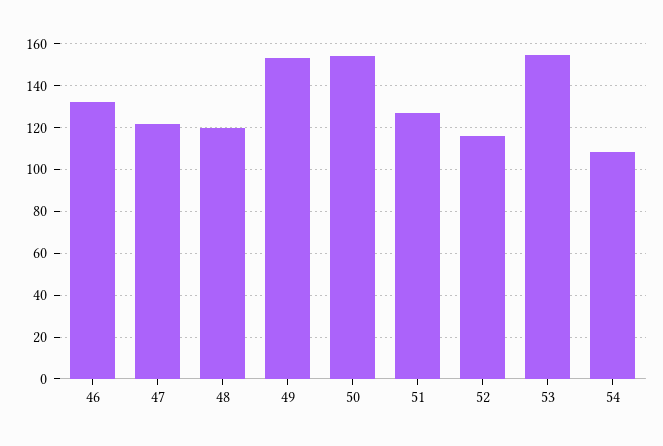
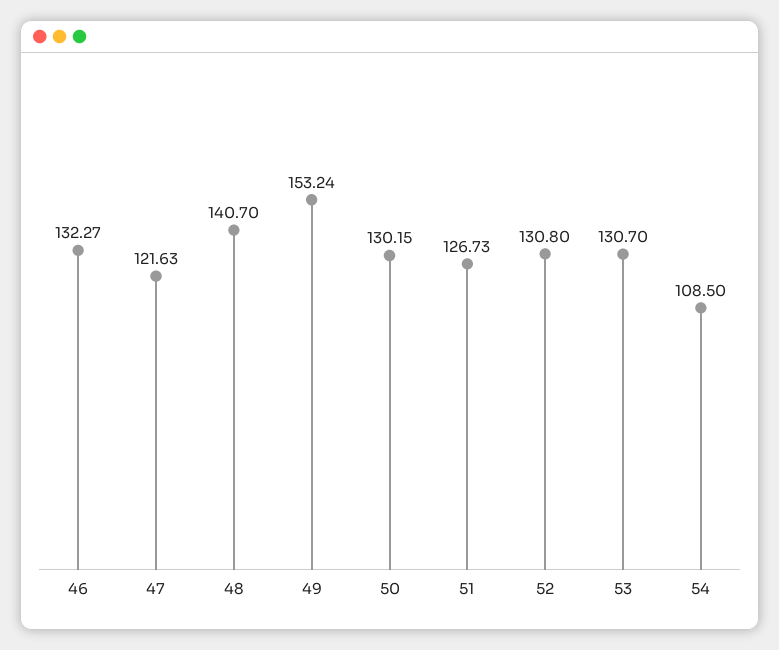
48: 120 -> 140.7
50: 155 -> 130.15
52: 115 -> 130.8
53: 155 -> 130.7

